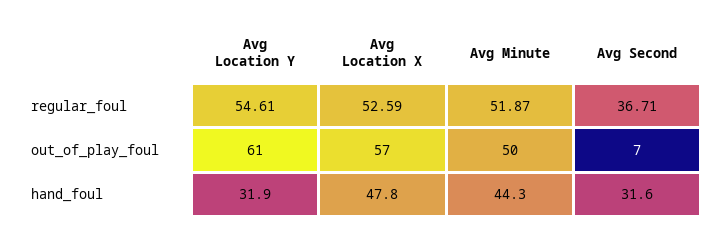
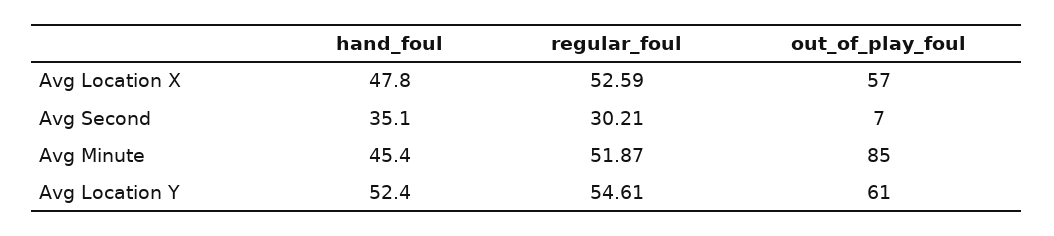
Avg Second, regular_foul: 36.71 -> 30.21
Avg Minute, out_of_play_foul: 50 -> 85
Avg Location Y, hand_foul: 31.9 -> 52.4
Avg Minute, hand_foul: 44.3 -> 45.4
Avg Second, hand_foul: 31.6 -> 35.1

